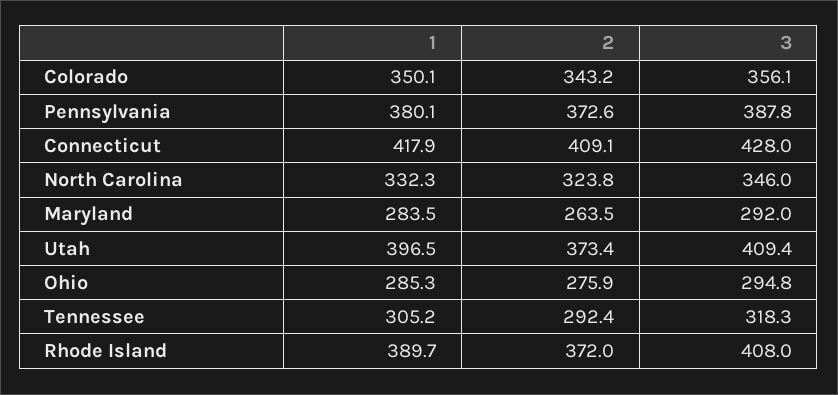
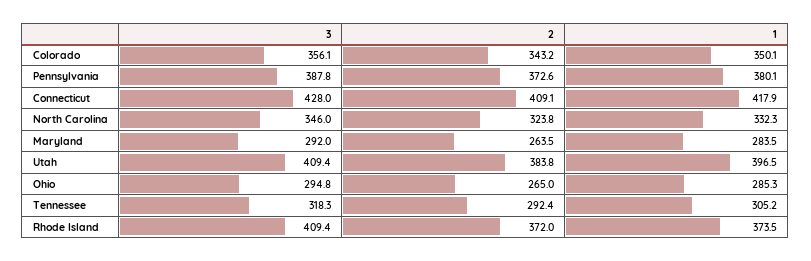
2, Utah: 373.4 -> 383.8
2, Ohio: 275.9 -> 265
1, Rhode Island: 389.7 -> 373.5
3, Rhode Island: 408 -> 409.4

